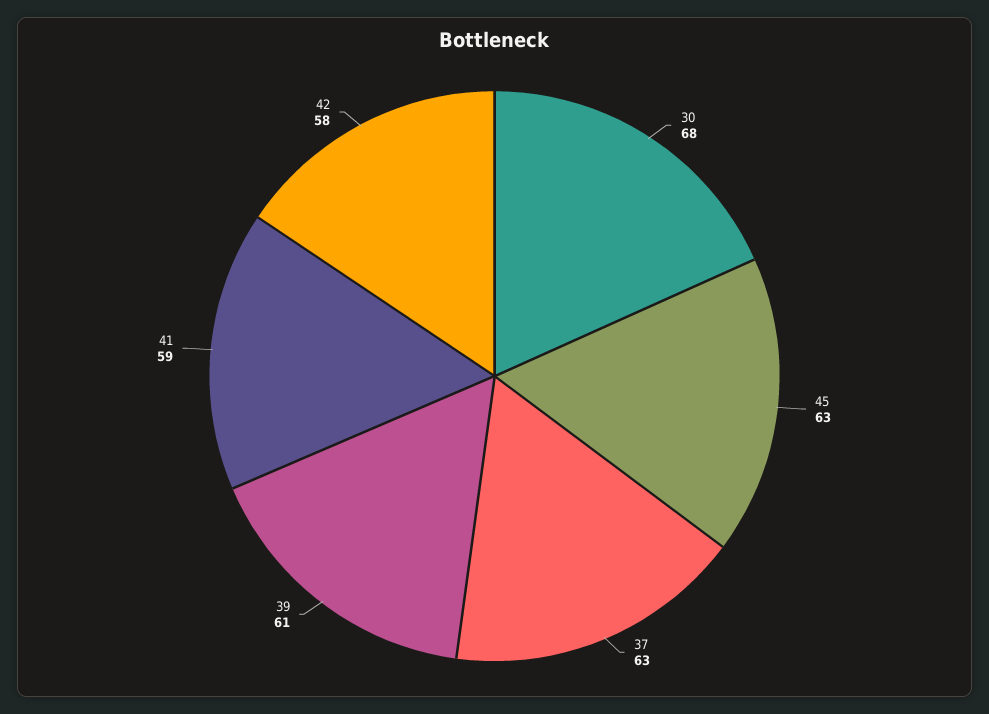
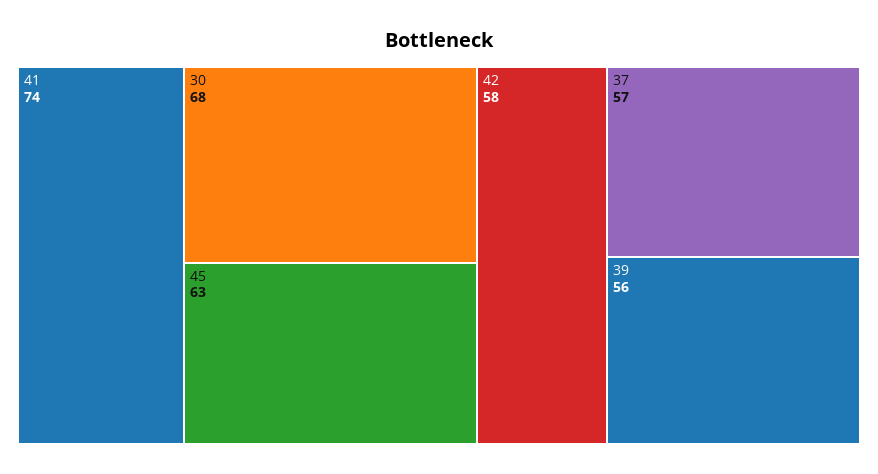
37: 63 -> 57
39: 61 -> 56
41: 59 -> 74

